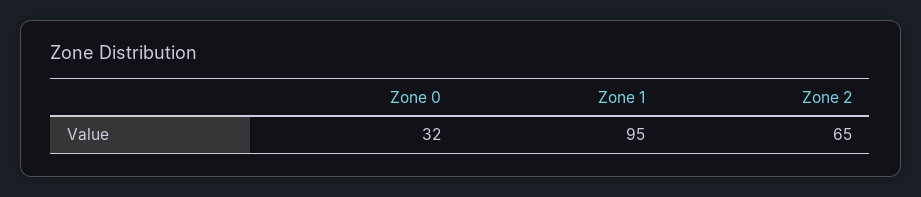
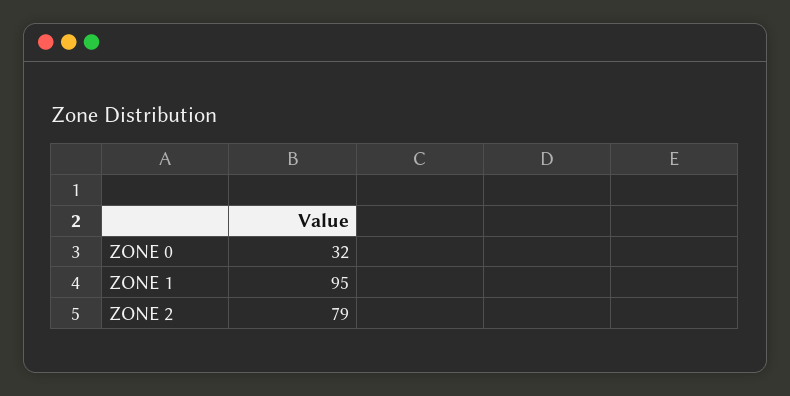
Zone 2: 65 -> 79

